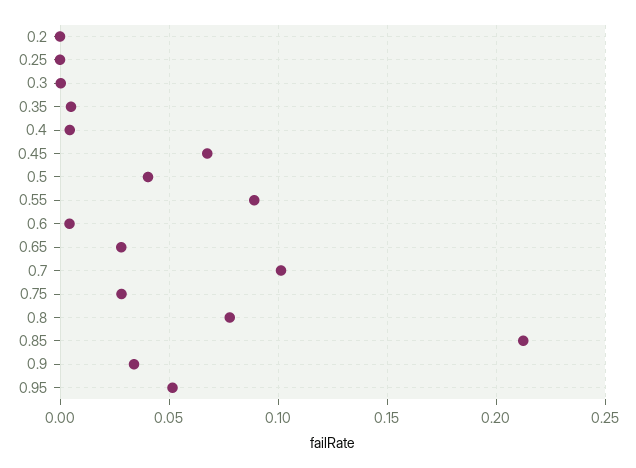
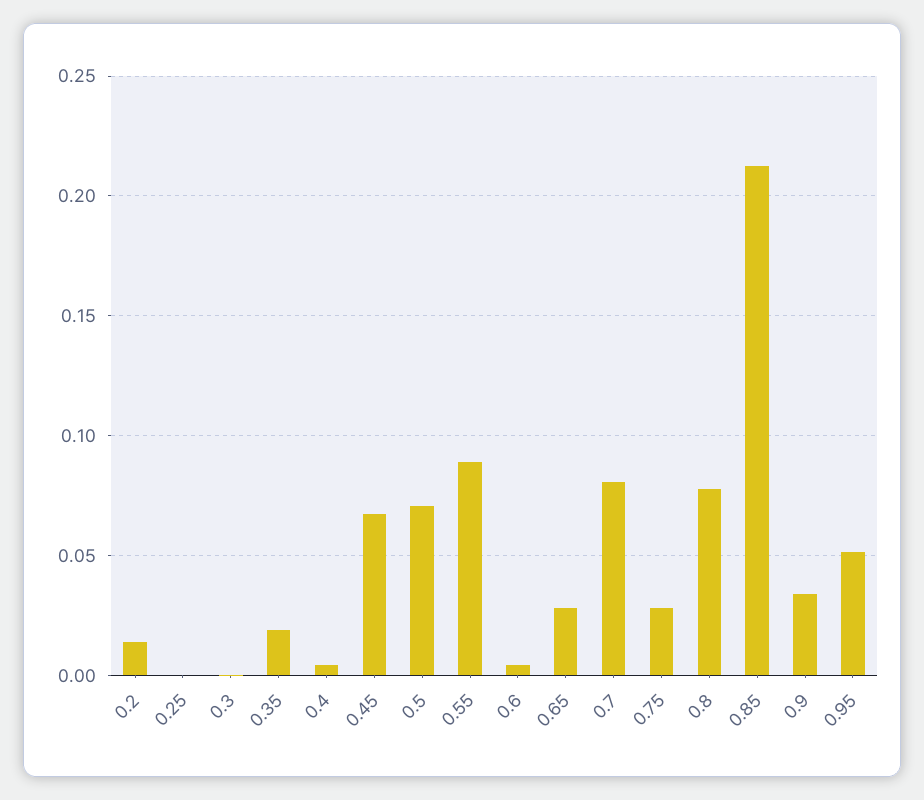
0.2: 0 -> 0.015
0.35: 0.005 -> 0.02
0.5: 0.04 -> 0.07
0.7: 0.1 -> 0.08

